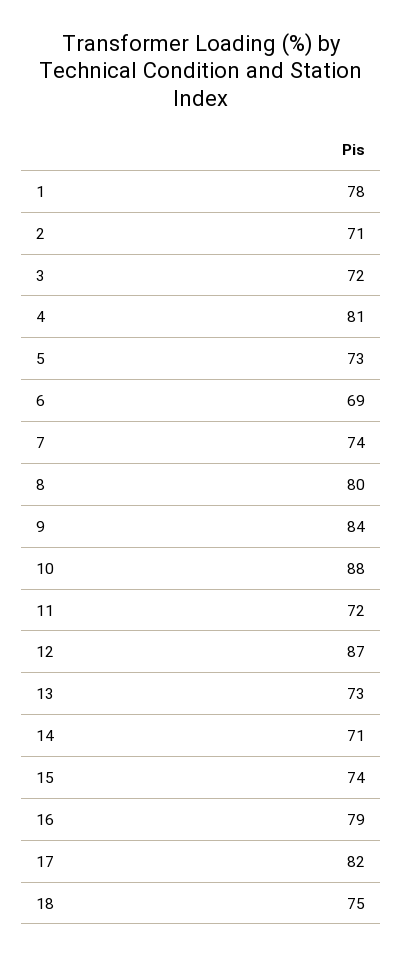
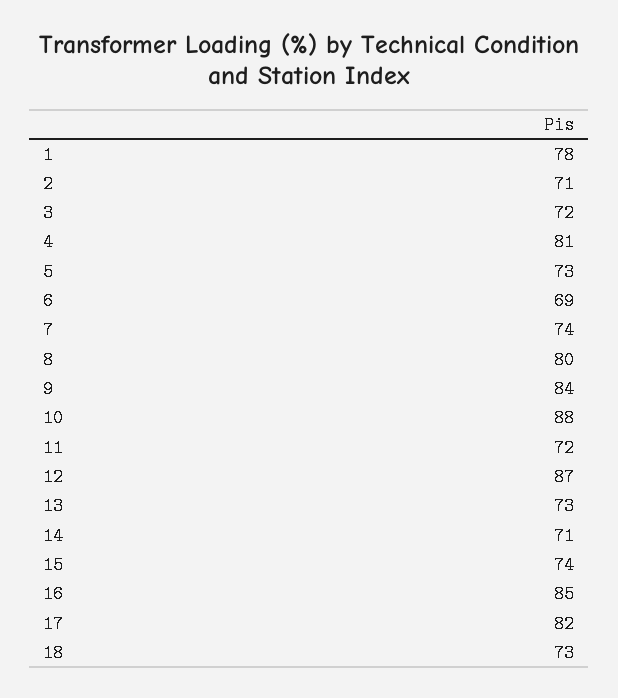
16: 79 -> 85
18: 75 -> 73

